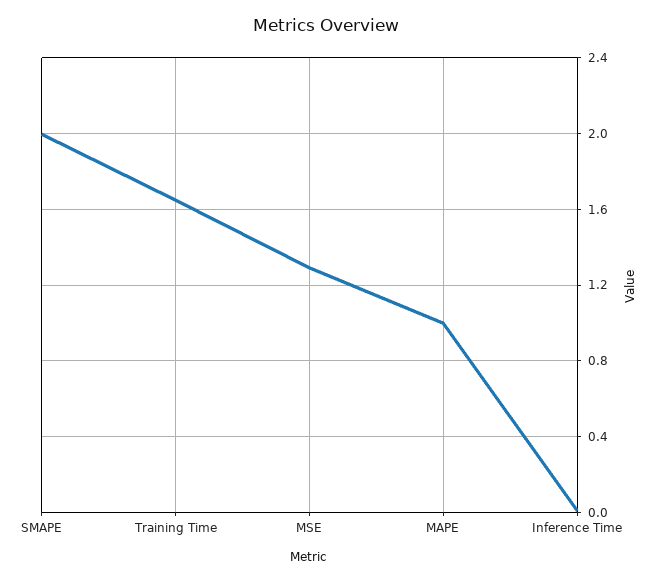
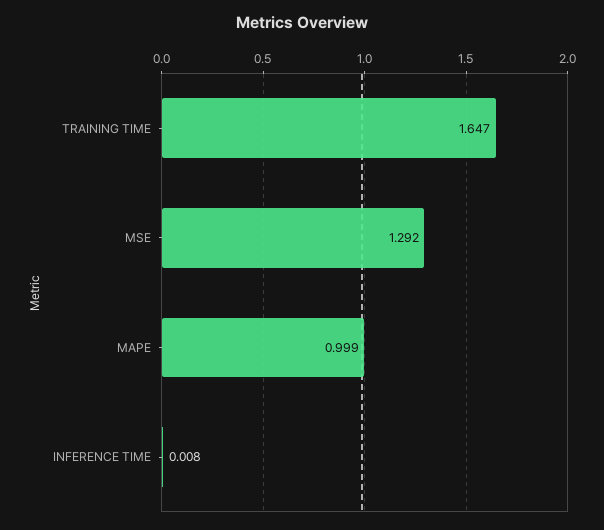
SMAPE: 2 -> none

